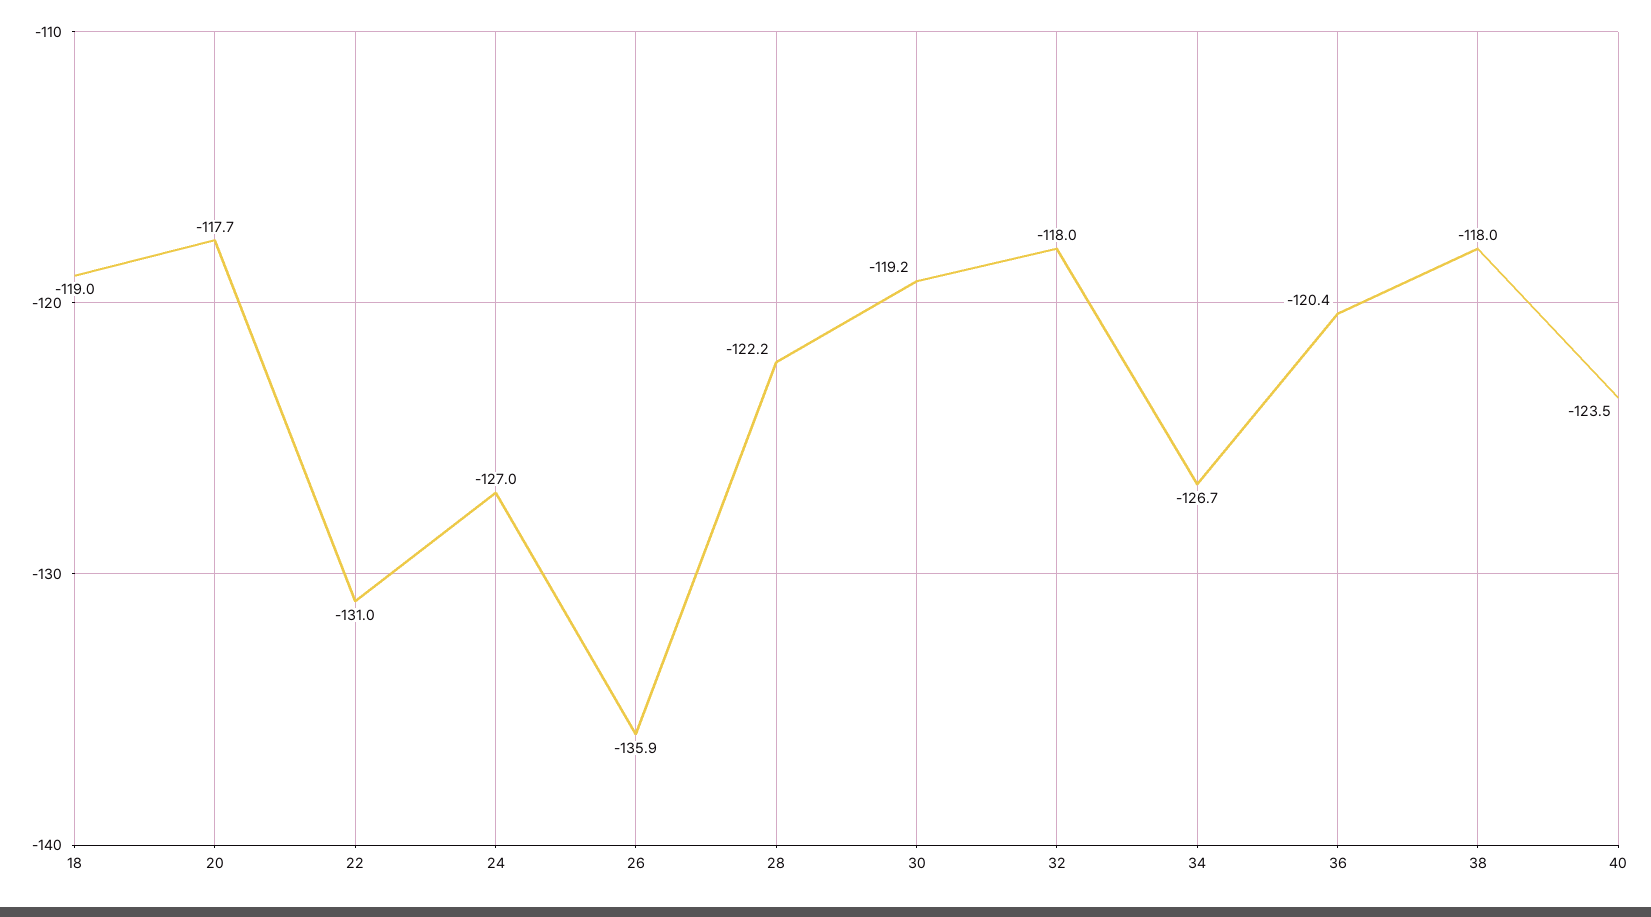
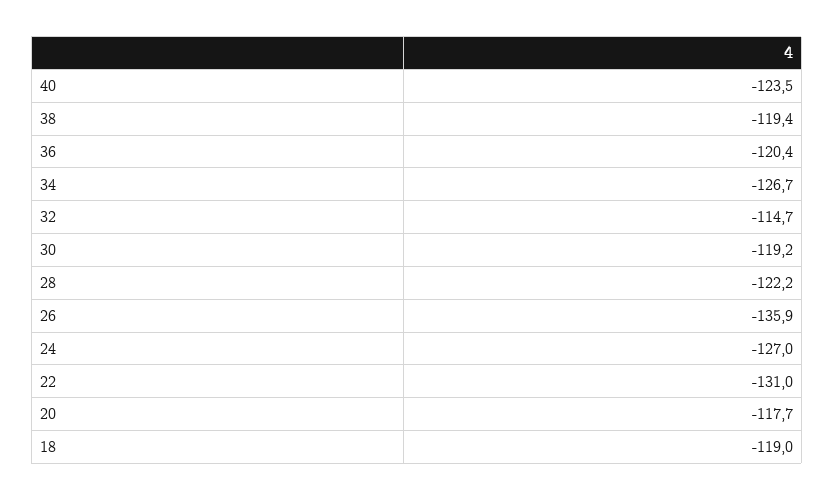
32: -118 -> -114.7
38: -118 -> -119.4

